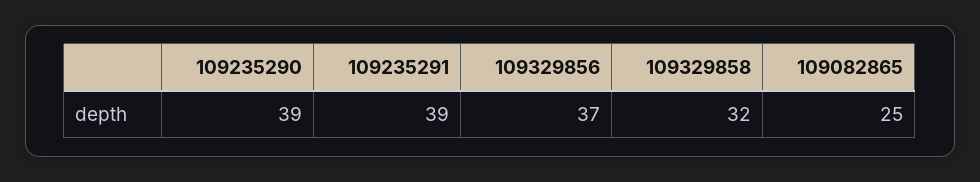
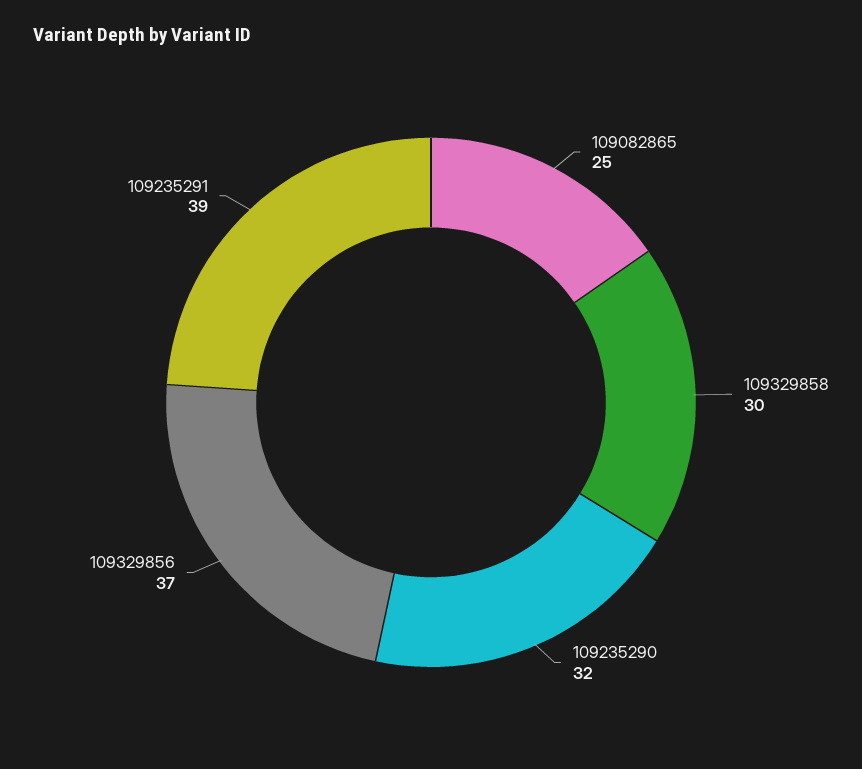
109235290: 39 -> 32
109329858: 32 -> 30

